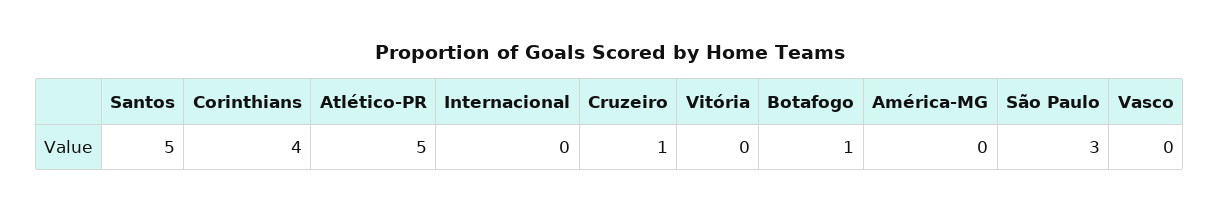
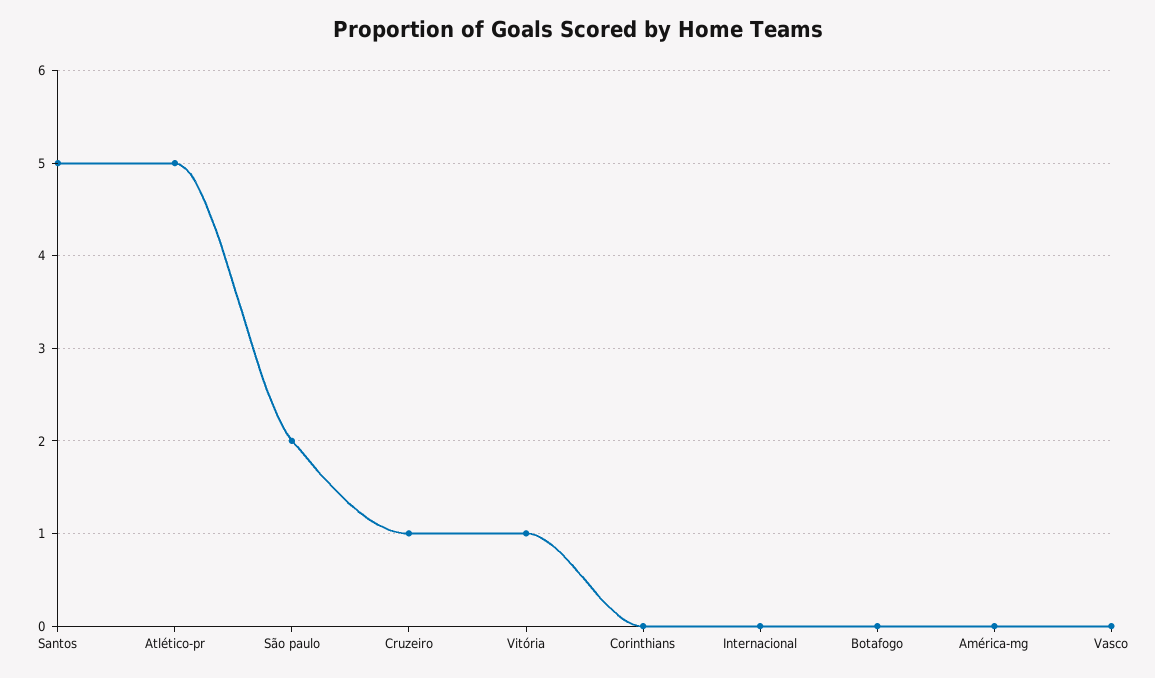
Corinthians: 4 -> 0
Vitória: 0 -> 1
Botafogo: 1 -> 0
São Paulo: 3 -> 2

